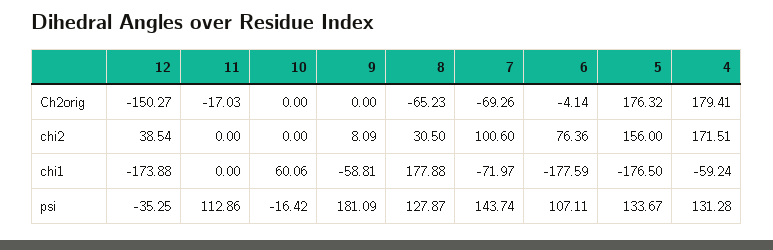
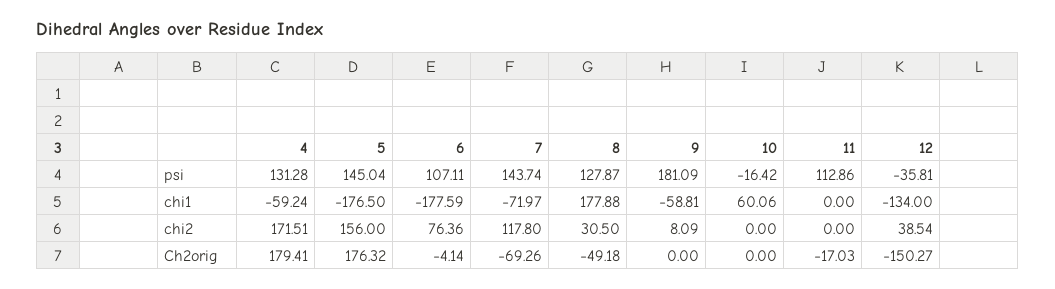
8, Ch2orig: -65.23 -> -49.18
7, chi2: 100.6 -> 117.8
12, chi1: -173.88 -> -134
12, psi: -35.25 -> -35.81
5, psi: 133.67 -> 145.04

